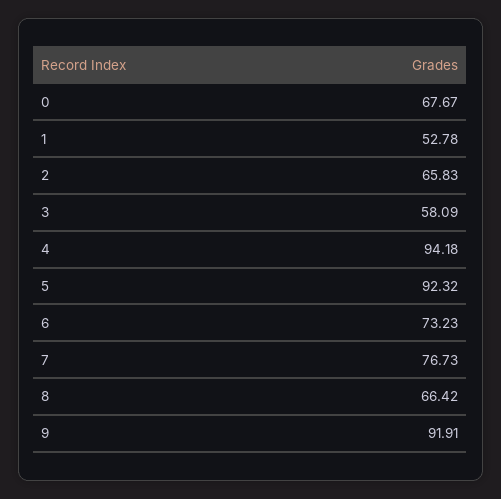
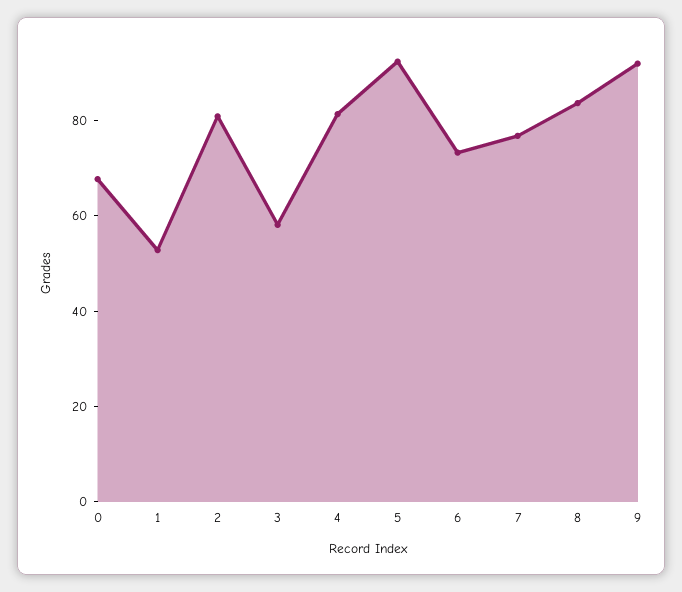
2: 65.83 -> 80
4: 94.18 -> 80
8: 66.42 -> 85

